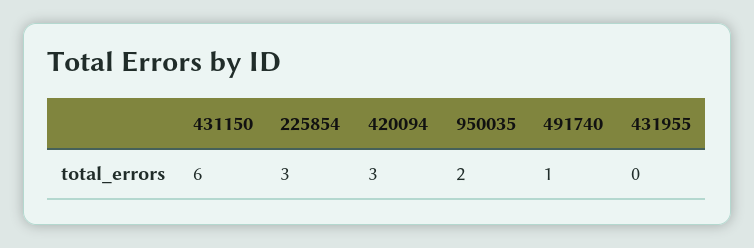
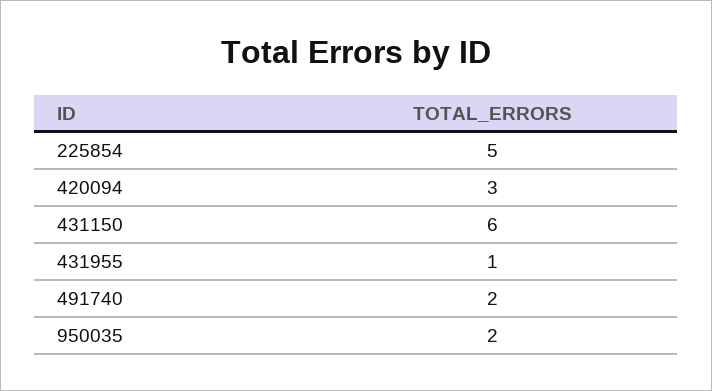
225854: 3 -> 5
491740: 1 -> 2
431955: 0 -> 1

